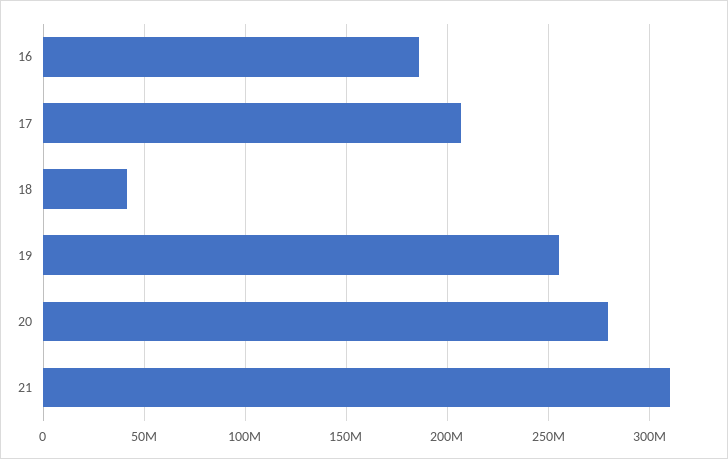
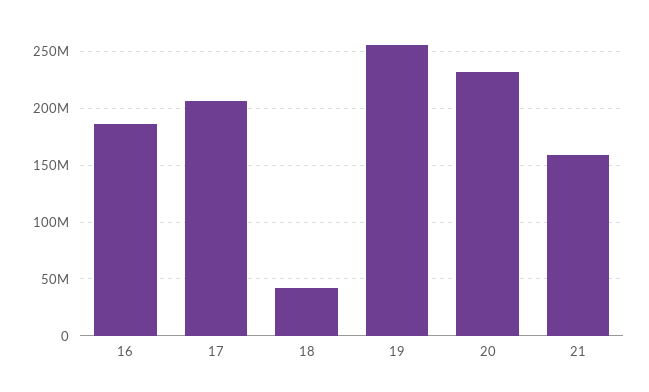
20: 280000000 -> 230000000
21: 310000000 -> 160000000

